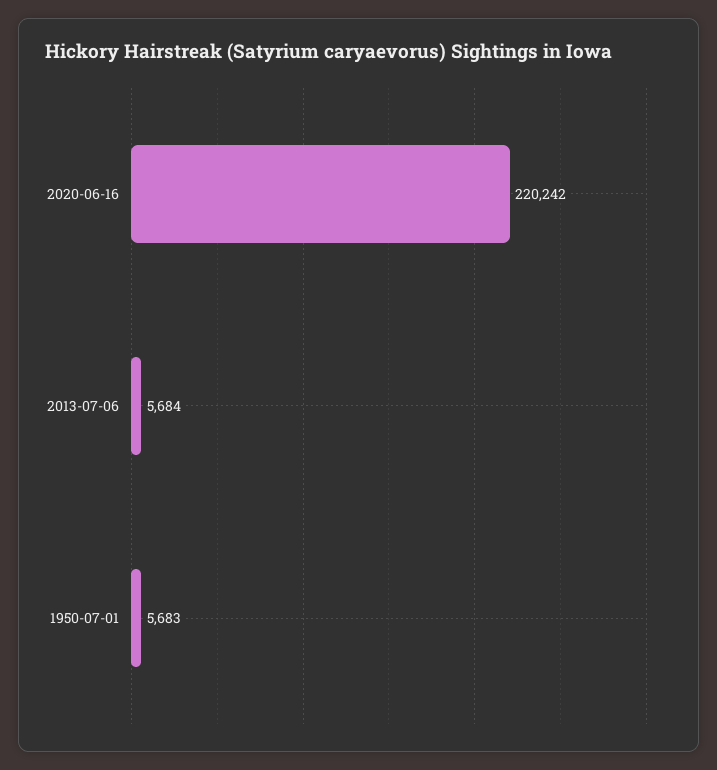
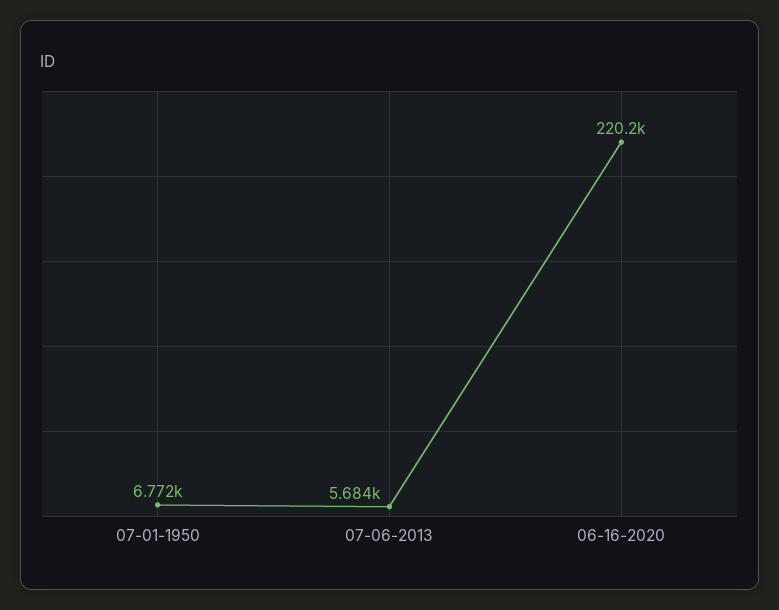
1950-07-01: 5683 -> 6772

